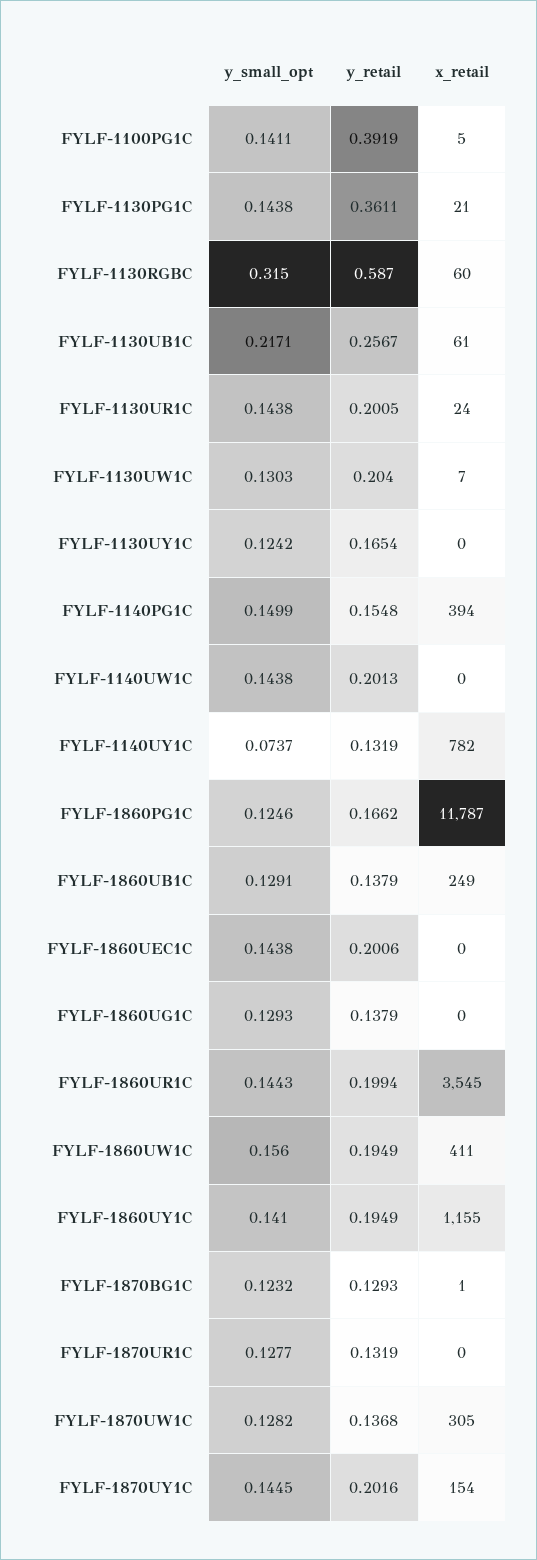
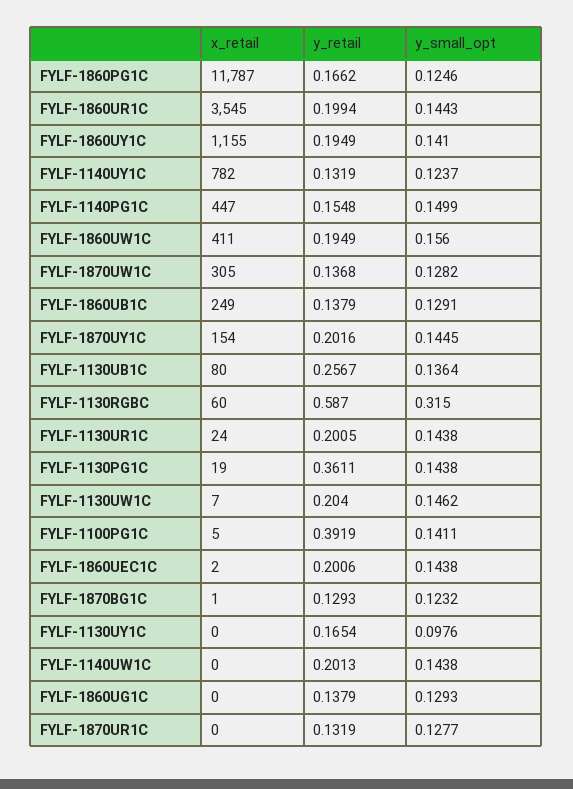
x_retail, FYLF-1130PG1C: 21 -> 19
y_small_opt, FYLF-1130UB1C: 0.2171 -> 0.1364
x_retail, FYLF-1130UB1C: 61 -> 80
y_small_opt, FYLF-1130UW1C: 0.1303 -> 0.1462
y_small_opt, FYLF-1130UY1C: 0.1242 -> 0.0976
x_retail, FYLF-1140PG1C: 394 -> 447
y_small_opt, FYLF-1140UY1C: 0.0737 -> 0.1237
x_retail, FYLF-1860UEC1C: 0 -> 2

